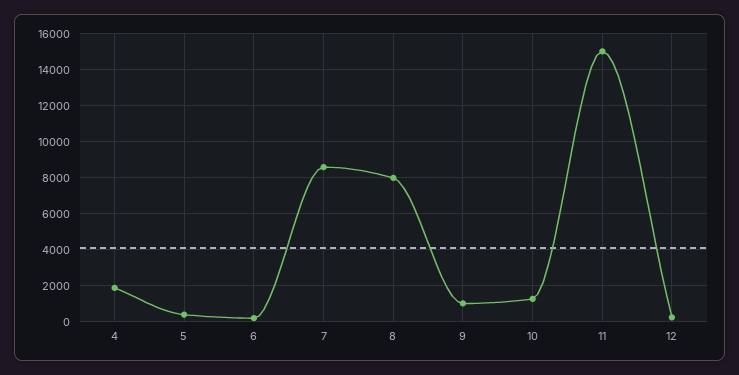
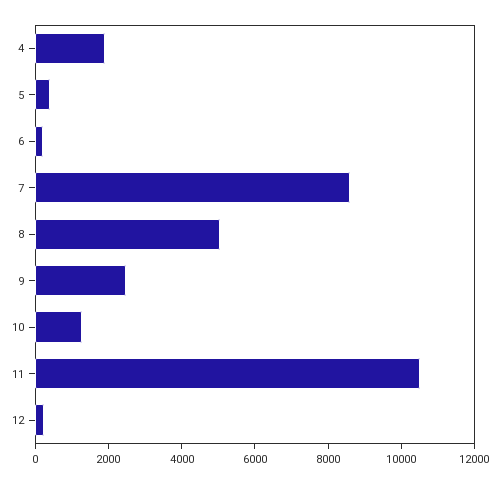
8: 8000 -> 5000
9: 1000 -> 2500
11: 15000 -> 10500

